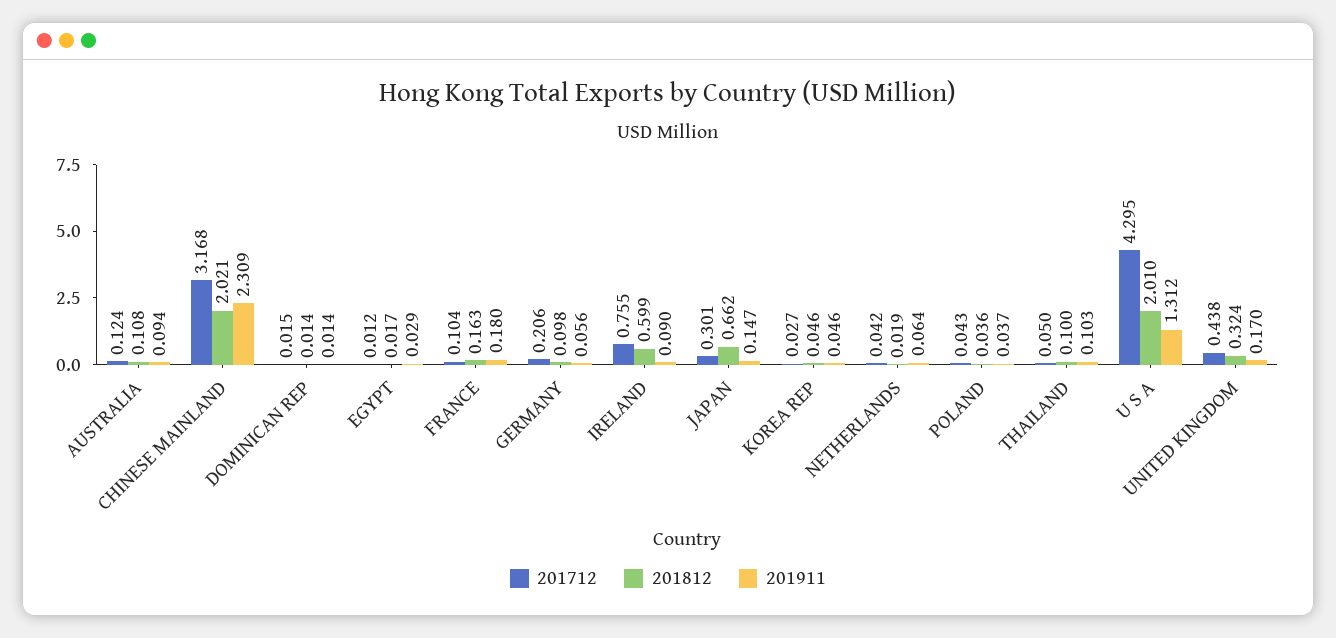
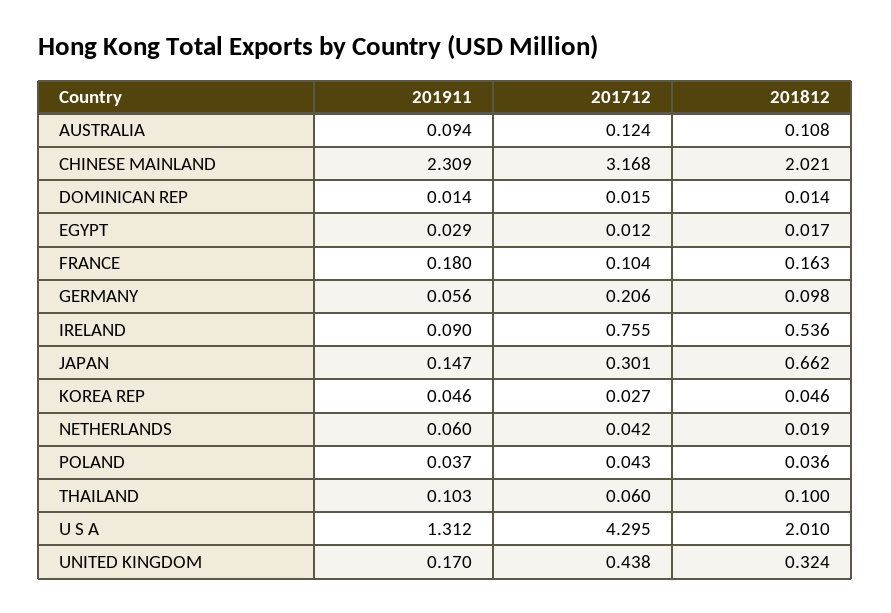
201812, IRELAND: 0.599 -> 0.536
201911, NETHERLANDS: 0.064 -> 0.06
201712, THAILAND: 0.05 -> 0.06

